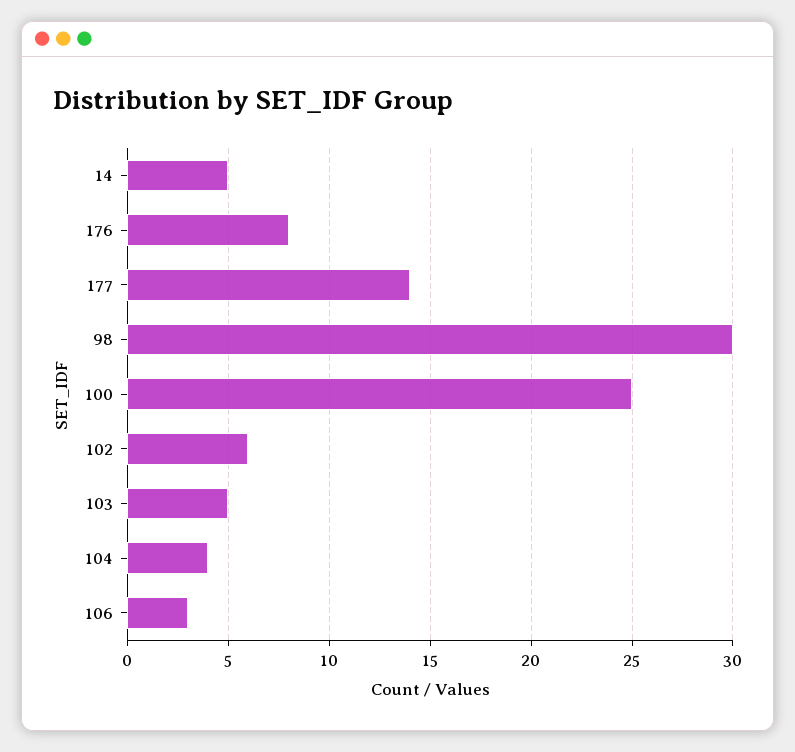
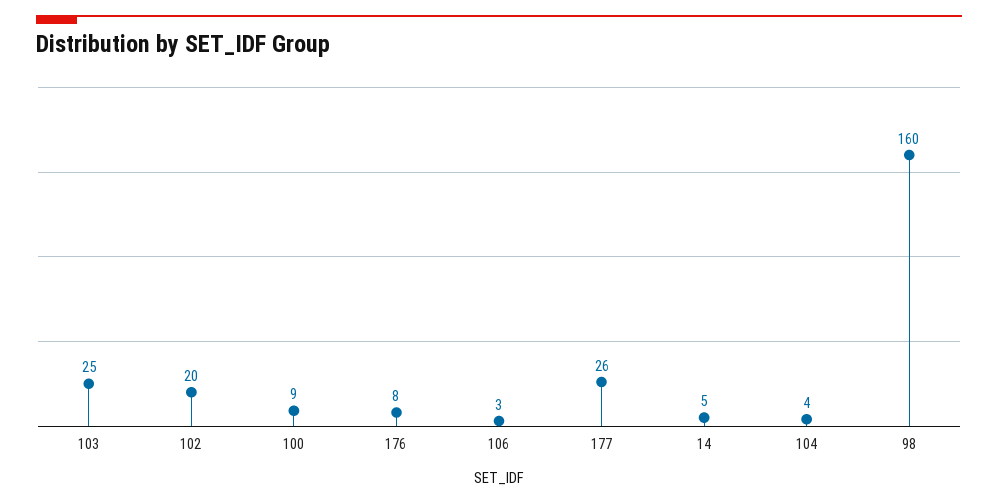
177: 14 -> 26
98: 30 -> 160
100: 25 -> 9
102: 6 -> 20
103: 5 -> 25

